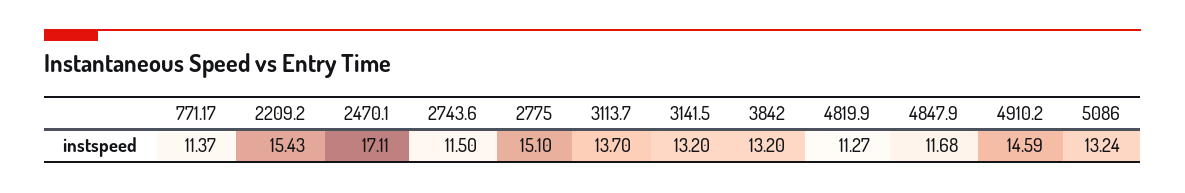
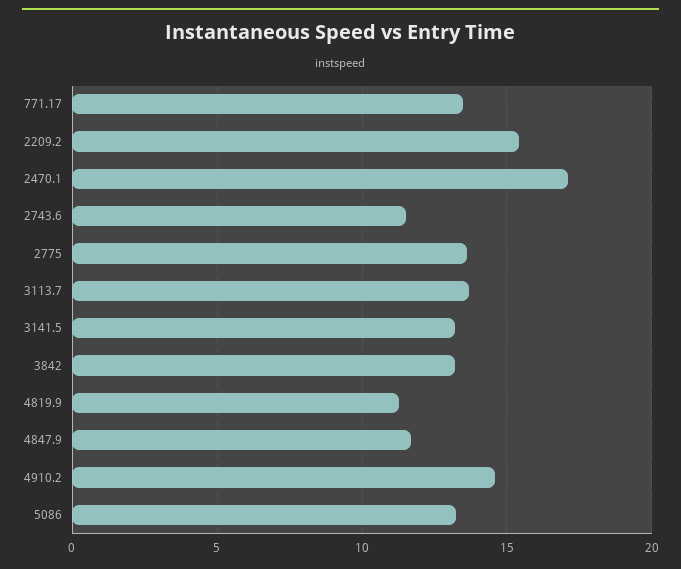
771.17: 11.37 -> 13.5
2775: 15.1 -> 13.5

